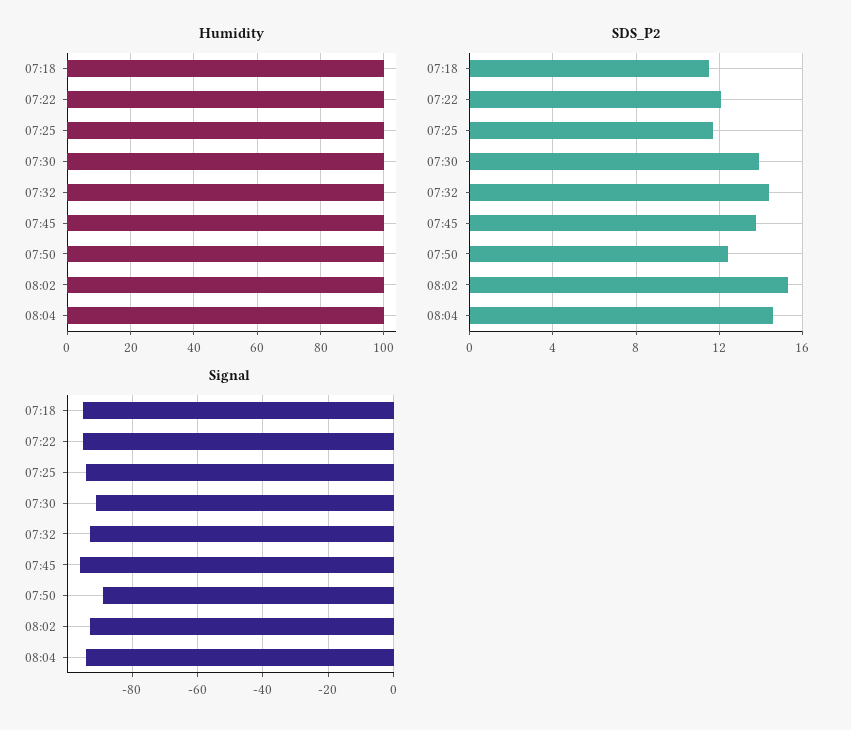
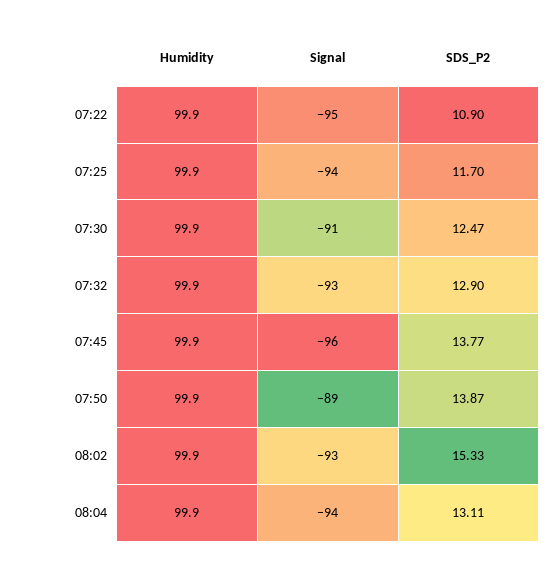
Humidity, 07:18: 100 -> none
SDS_P2, 07:18: 11.5 -> none
SDS_P2, 07:22: 12 -> 10.9
SDS_P2, 07:30: 14 -> 12.47
SDS_P2, 07:32: 14.5 -> 12.9
SDS_P2, 07:50: 12.5 -> 13.87
SDS_P2, 08:04: 14.5 -> 13.11
Signal, 07:18: -95 -> none

